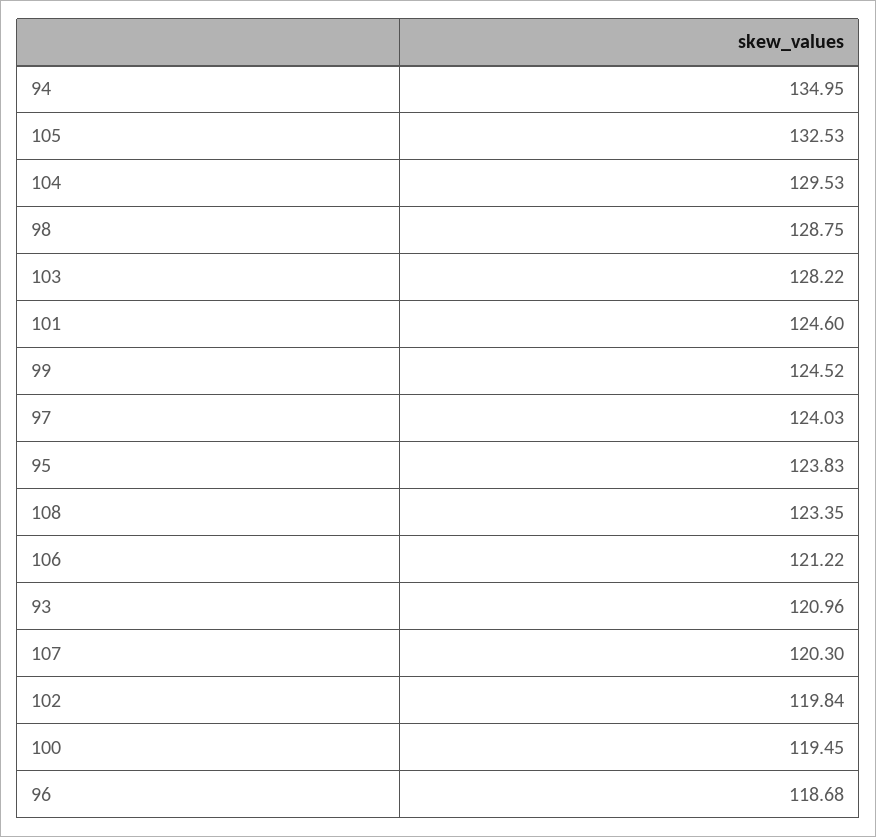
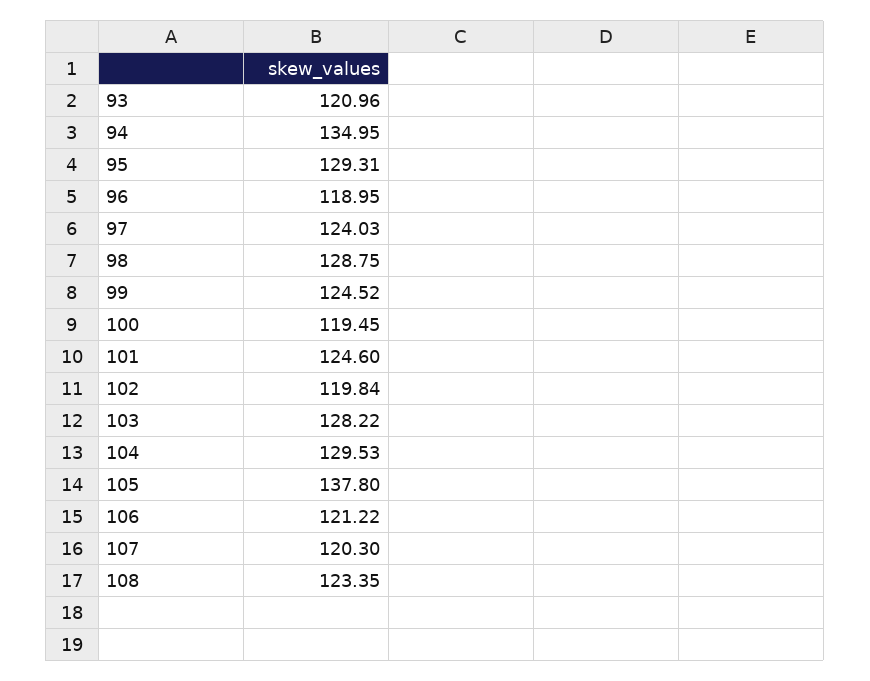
105: 132.53 -> 137.8
95: 123.83 -> 129.31
96: 118.68 -> 118.95

